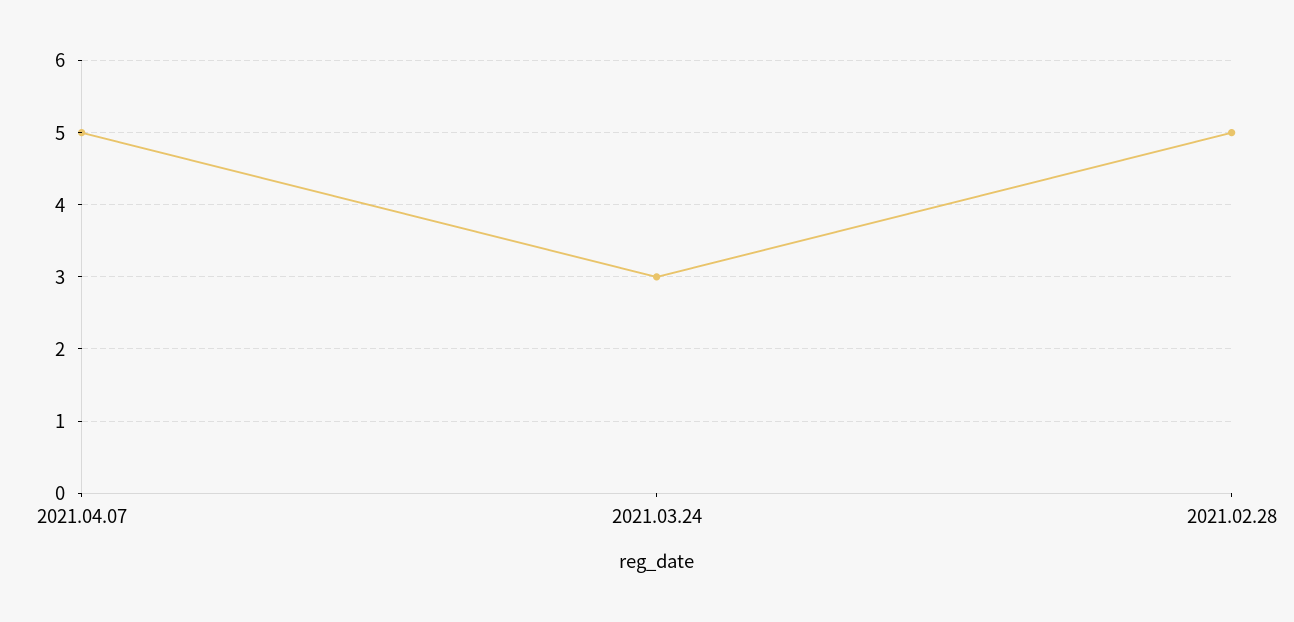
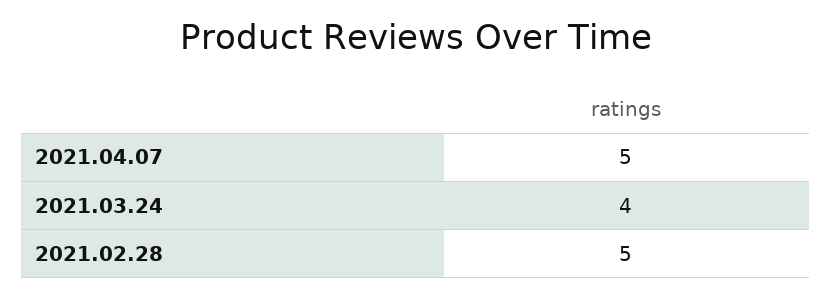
2021.03.24: 3 -> 4

